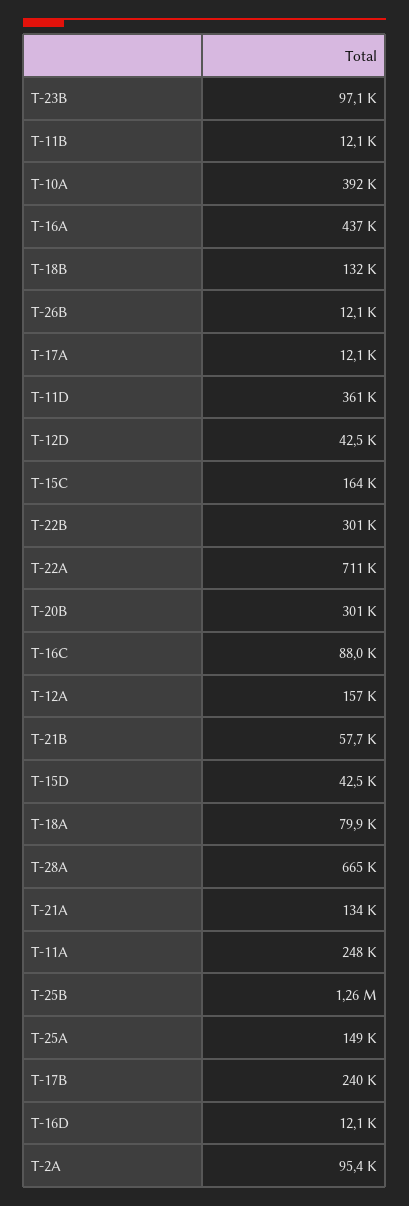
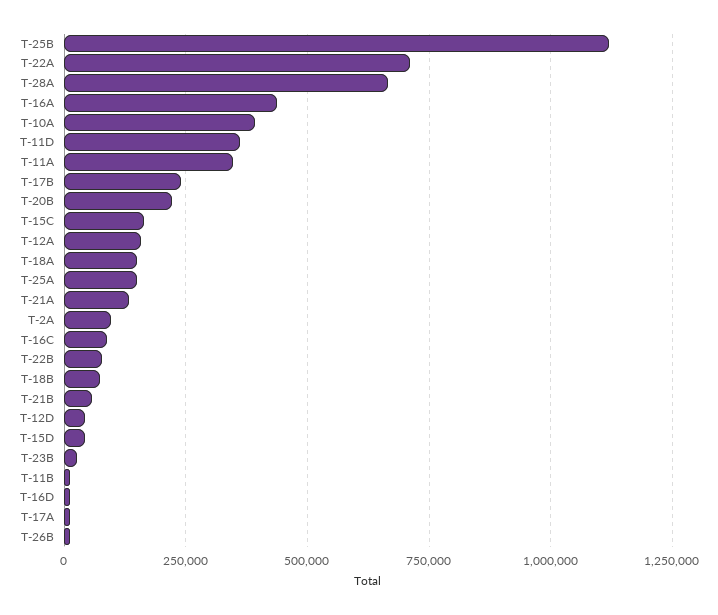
T-23B: 97100 -> 25000
T-18B: 132000 -> 75000
T-22B: 301000 -> 75000
T-20B: 301000 -> 225000
T-18A: 79900 -> 150000
T-11A: 248000 -> 350000
T-25B: 1260000 -> 1125000

